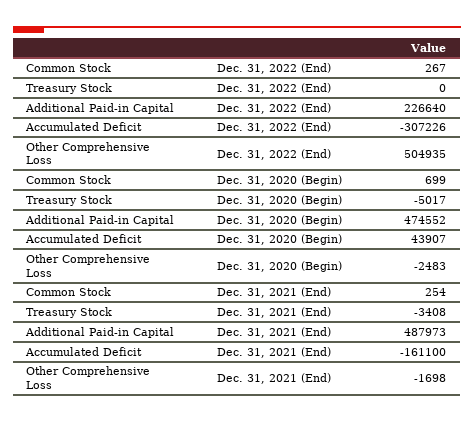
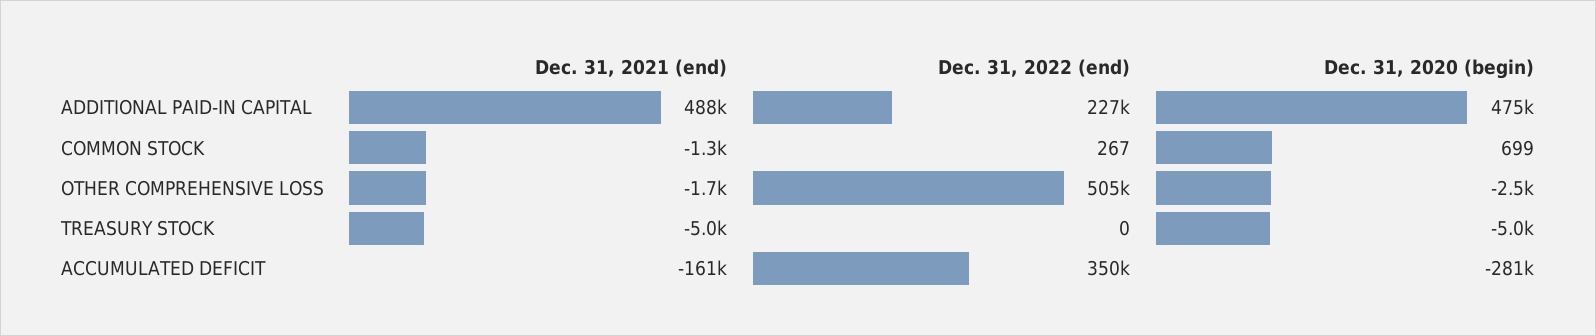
Accumulated Deficit, Dec. 31, 2022 (End): -307226 -> 350000
Accumulated Deficit, Dec. 31, 2020 (Begin): 43907 -> -281000
Common Stock, Dec. 31, 2021 (End): 254 -> -1300
Treasury Stock, Dec. 31, 2021 (End): -3408 -> -5000

